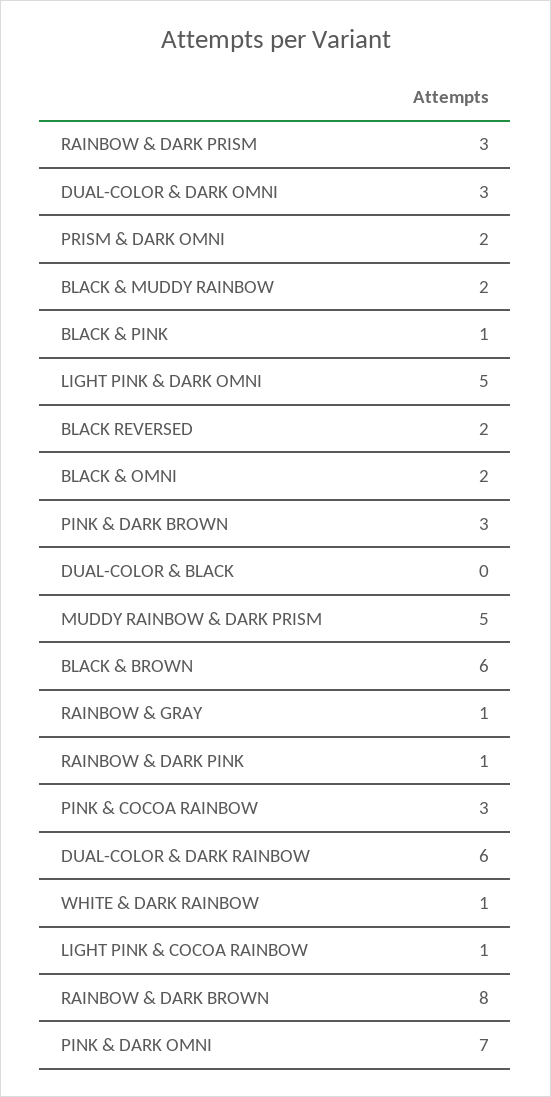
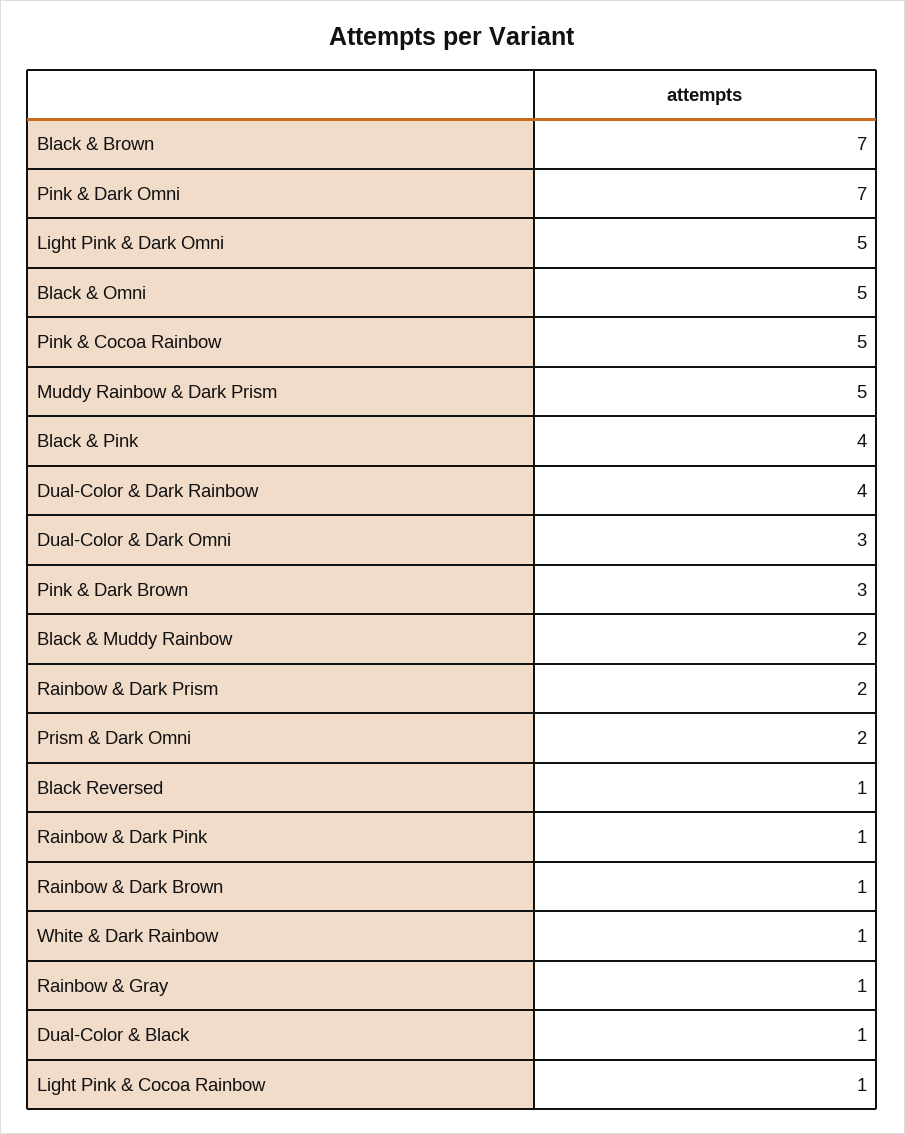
RAINBOW & DARK PRISM: 3 -> 2
BLACK & PINK: 1 -> 4
BLACK REVERSED: 2 -> 1
BLACK & OMNI: 2 -> 5
DUAL-COLOR & BLACK: 0 -> 1
BLACK & BROWN: 6 -> 7
PINK & COCOA RAINBOW: 3 -> 5
DUAL-COLOR & DARK RAINBOW: 6 -> 4
RAINBOW & DARK BROWN: 8 -> 1

